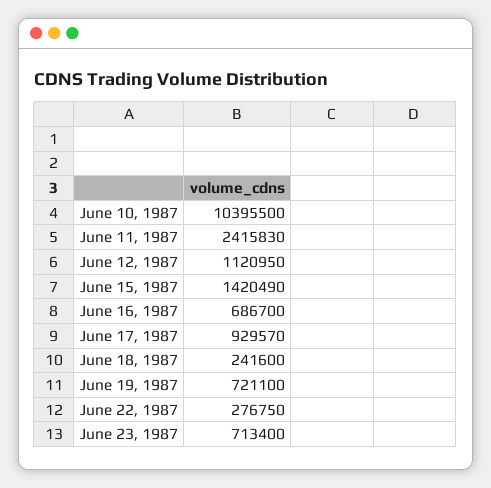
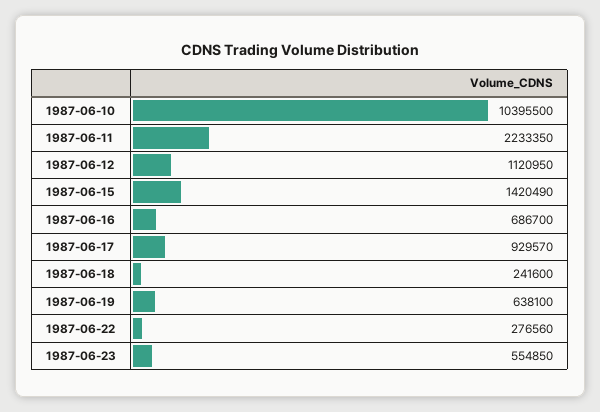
June 11, 1987: 2415830 -> 2233350
June 19, 1987: 721100 -> 638100
June 22, 1987: 276750 -> 276560
June 23, 1987: 713400 -> 554850

